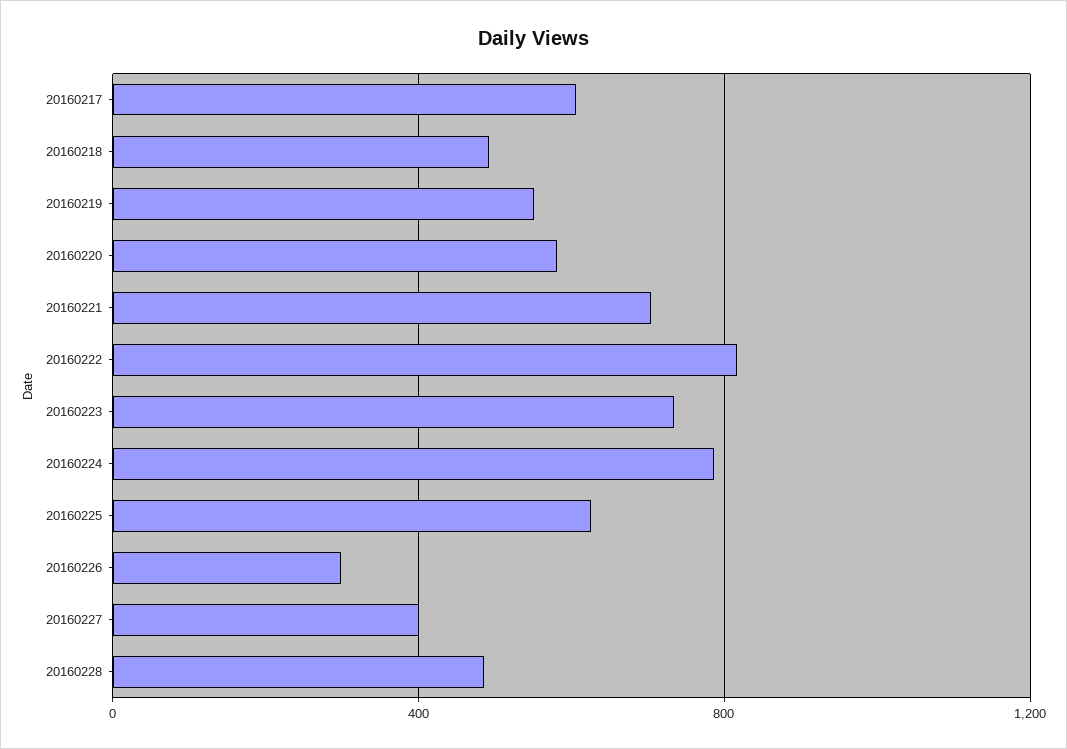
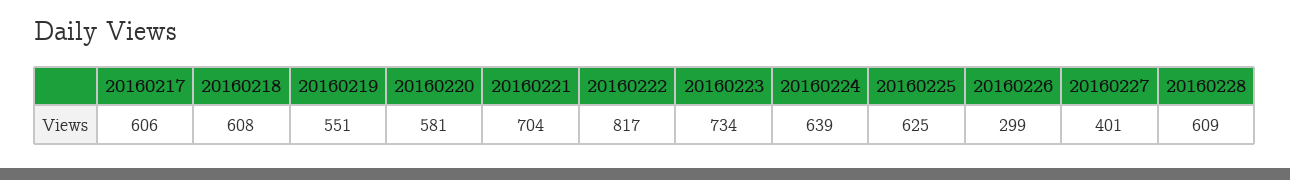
20160218: 500 -> 608
20160224: 800 -> 639
20160228: 500 -> 609

